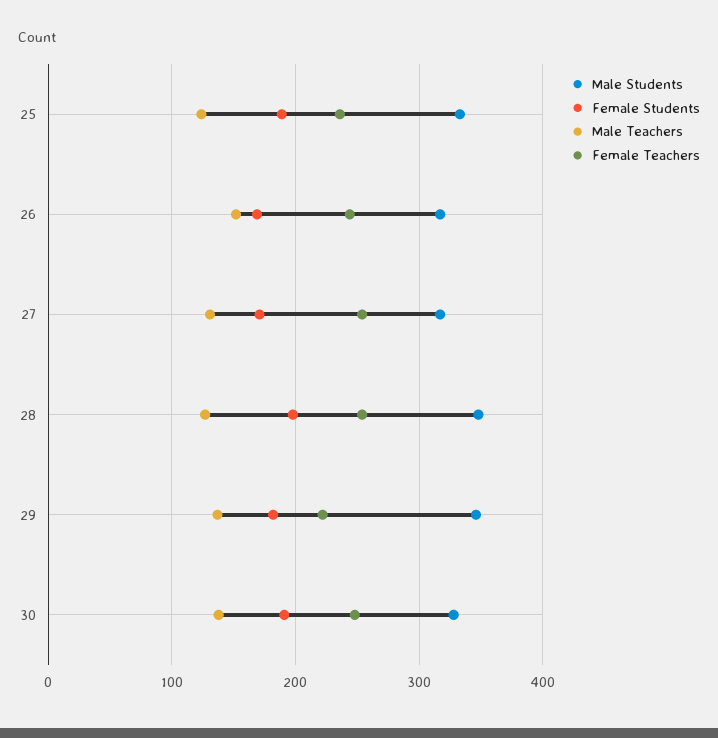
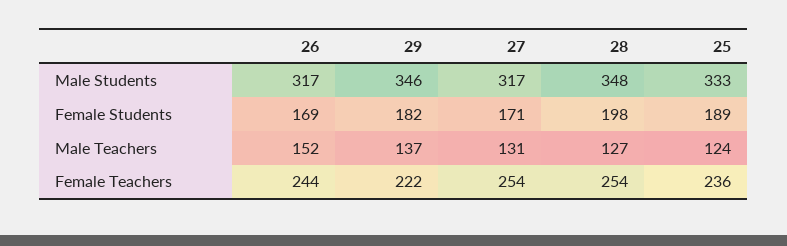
Male Students, 30: 330 -> none
Female Students, 30: 190 -> none
Male Teachers, 30: 140 -> none
Female Teachers, 30: 250 -> none

